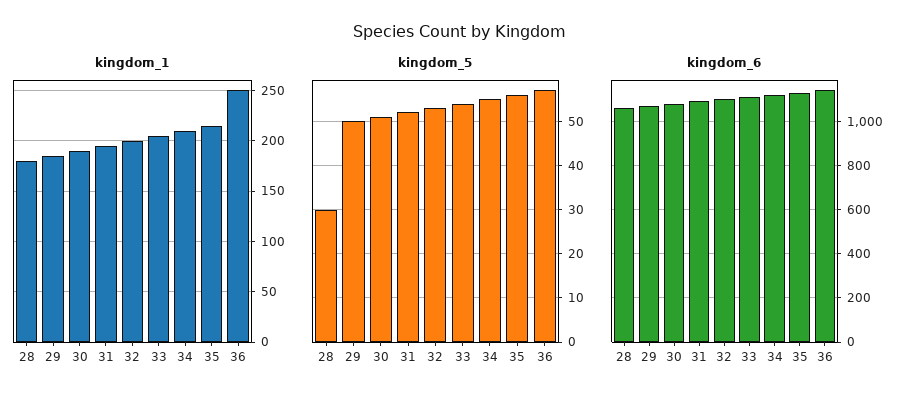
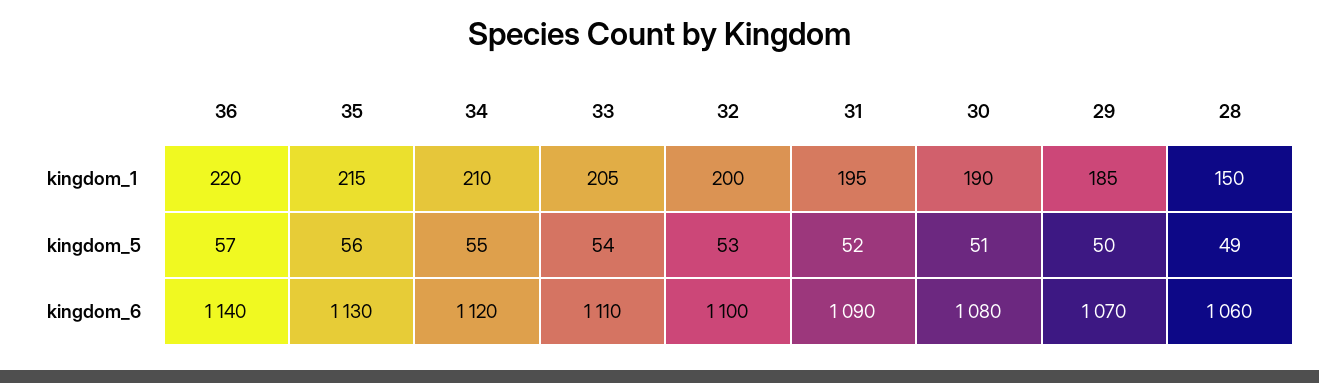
kingdom_1, 28: 180 -> 150
kingdom_1, 36: 250 -> 220
kingdom_5, 28: 30 -> 49

